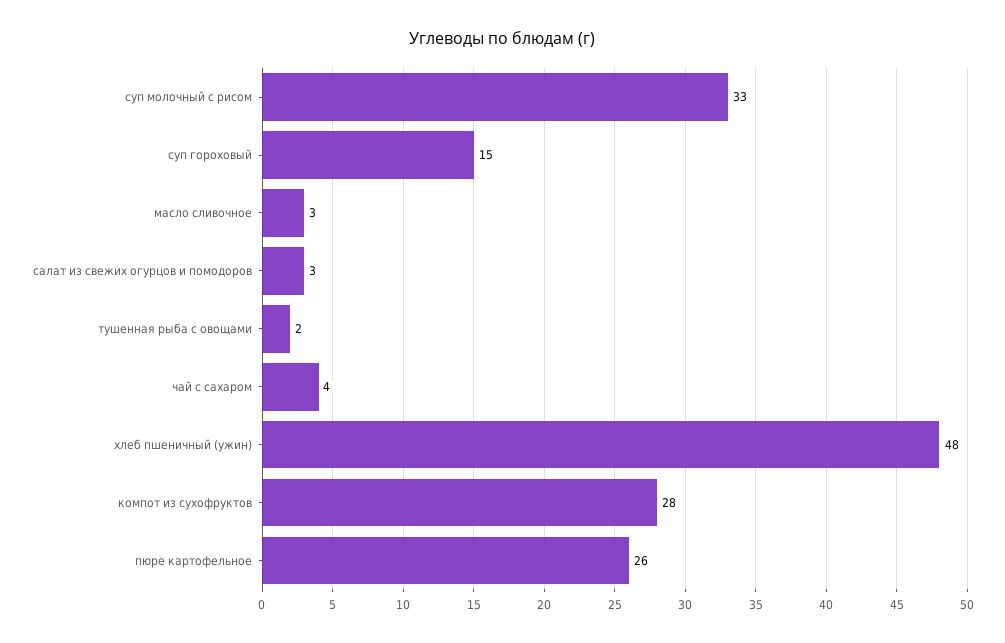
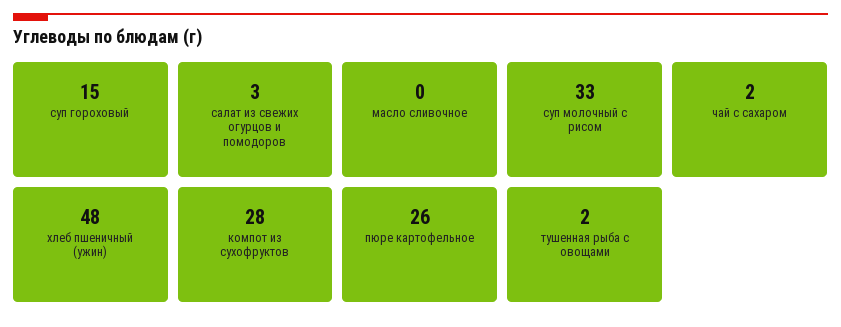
масло сливочное: 3 -> 0
чай с сахаром: 4 -> 2

